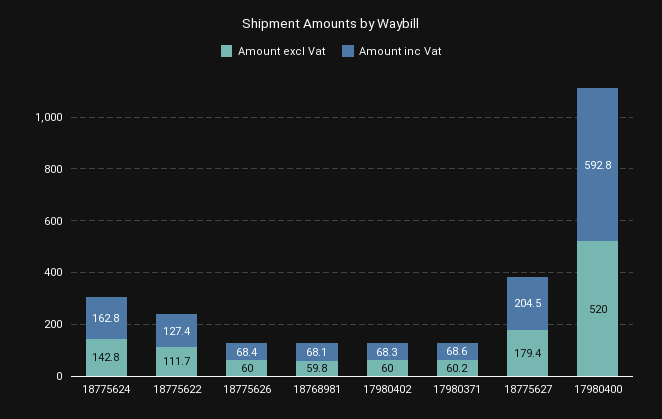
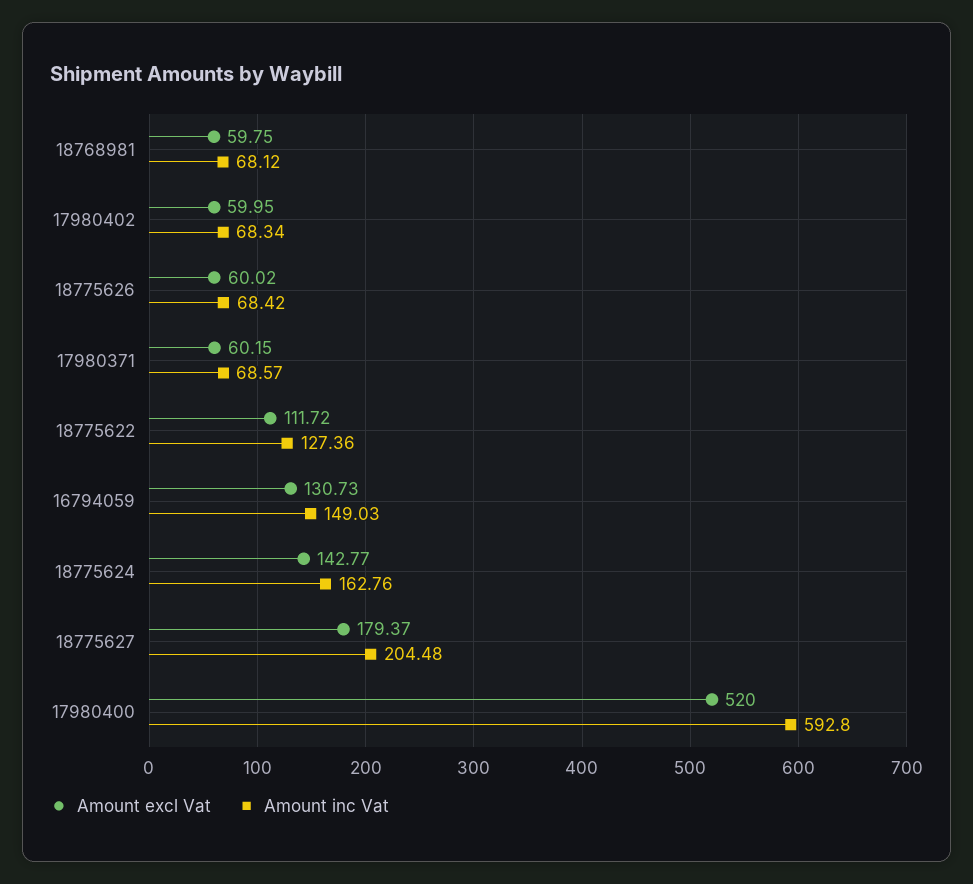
Amount excl Vat, 16794059: none -> 130.73
Amount inc Vat, 16794059: none -> 149.03

